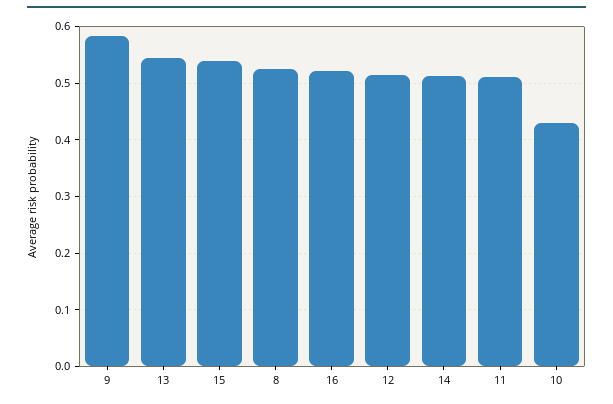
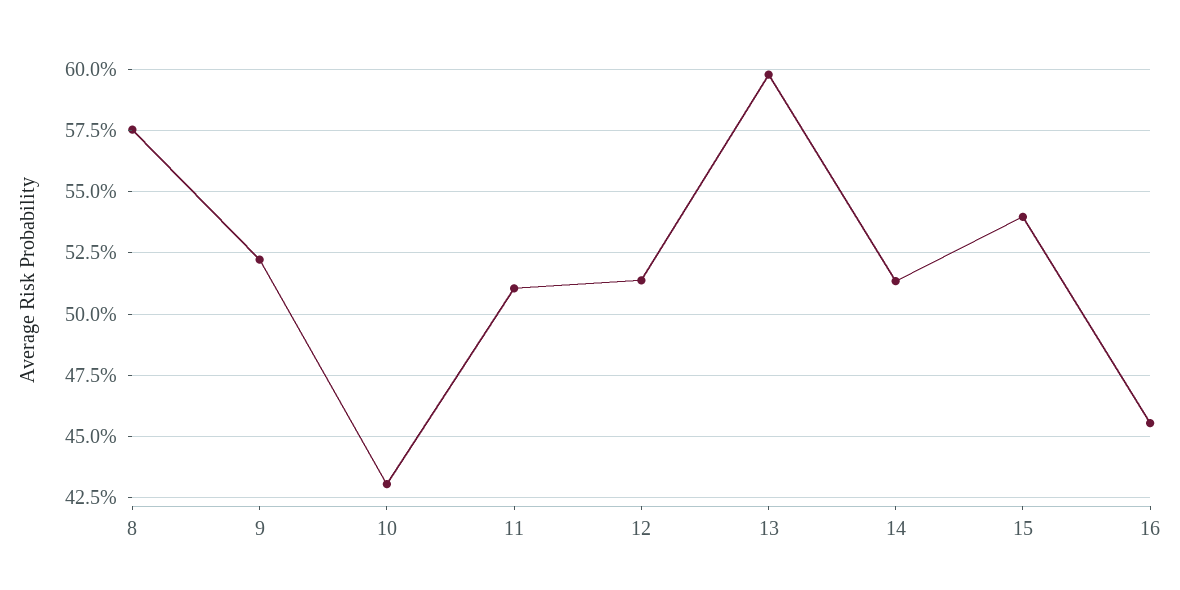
9: 0.58 -> 0.5225
13: 0.54 -> 0.5975
8: 0.52 -> 0.575
16: 0.52 -> 0.455

